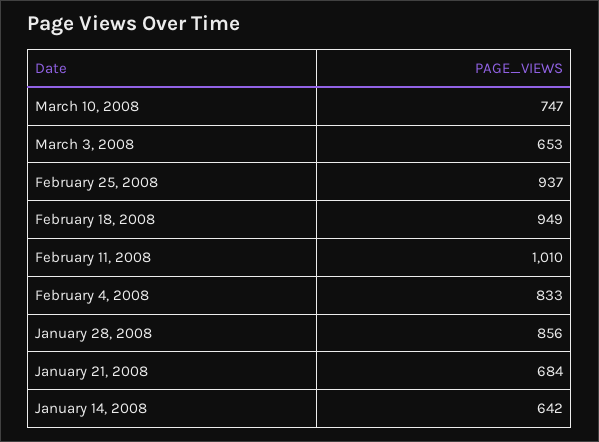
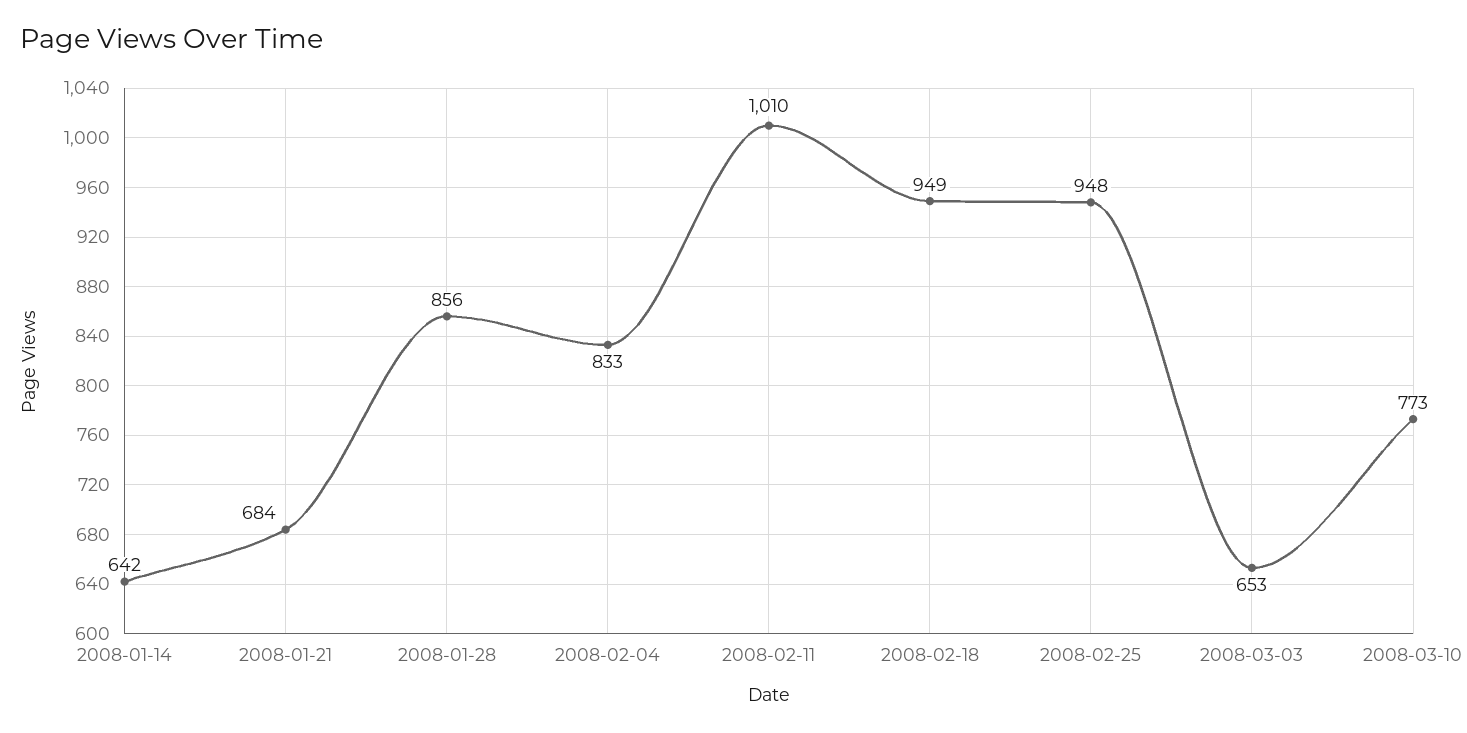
March 10, 2008: 747 -> 773
February 25, 2008: 937 -> 948

